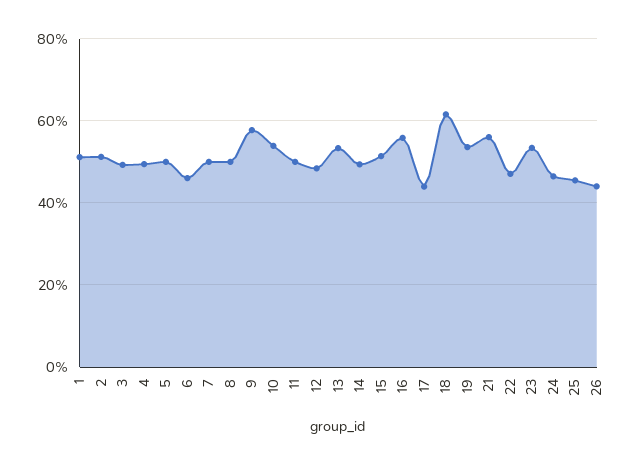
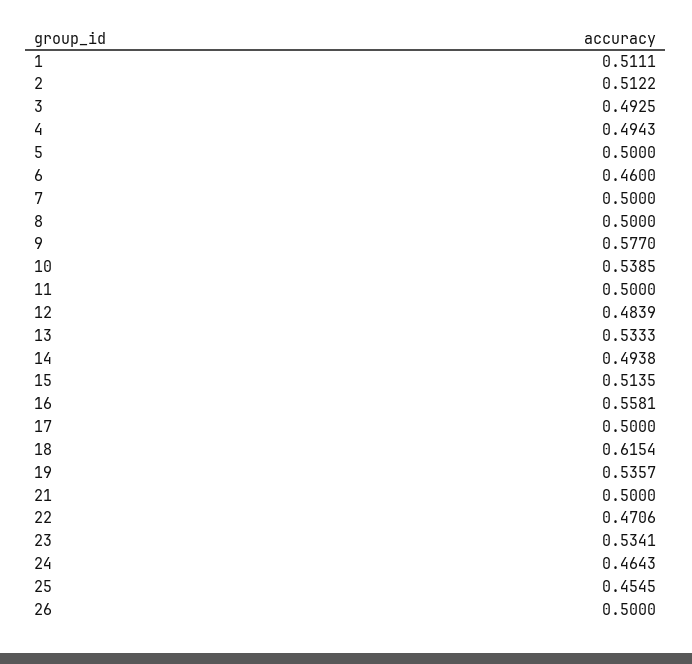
17: 0.44 -> 0.5
21: 0.56 -> 0.5
26: 0.44 -> 0.5

